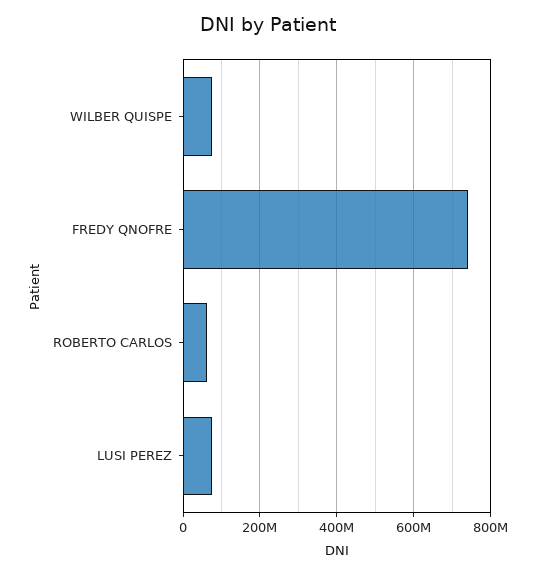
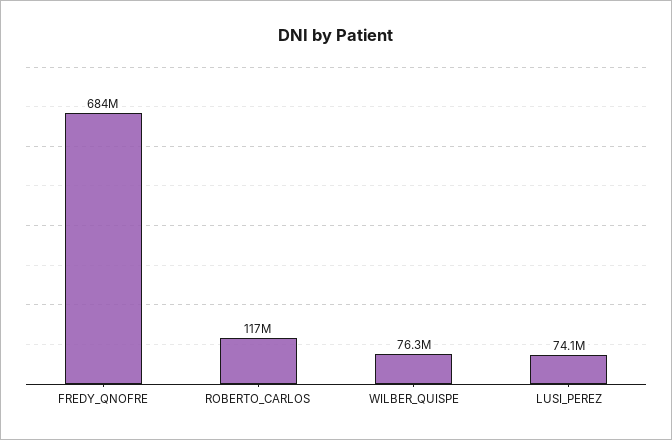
FREDY QNOFRE: 740000000 -> 684000000
ROBERTO CARLOS: 60000000 -> 117000000

